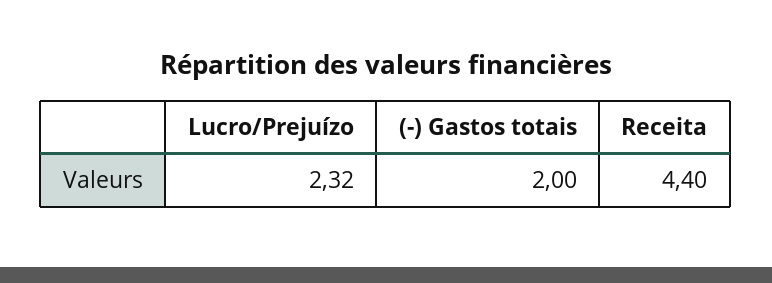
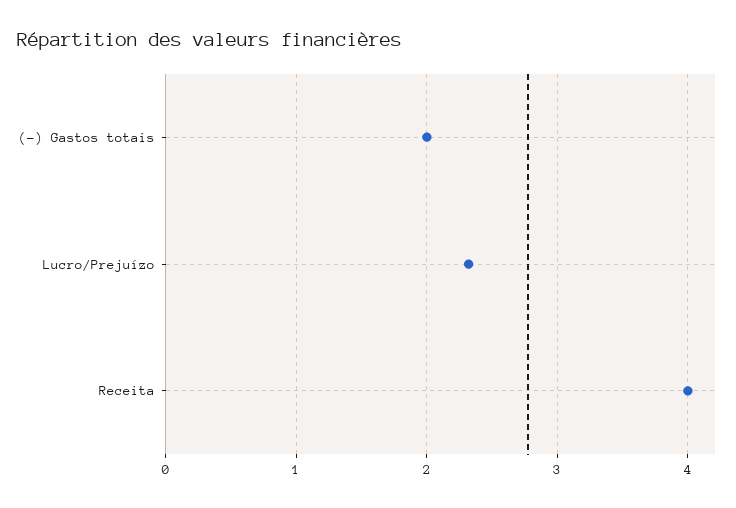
Receita: 4.4 -> 4

